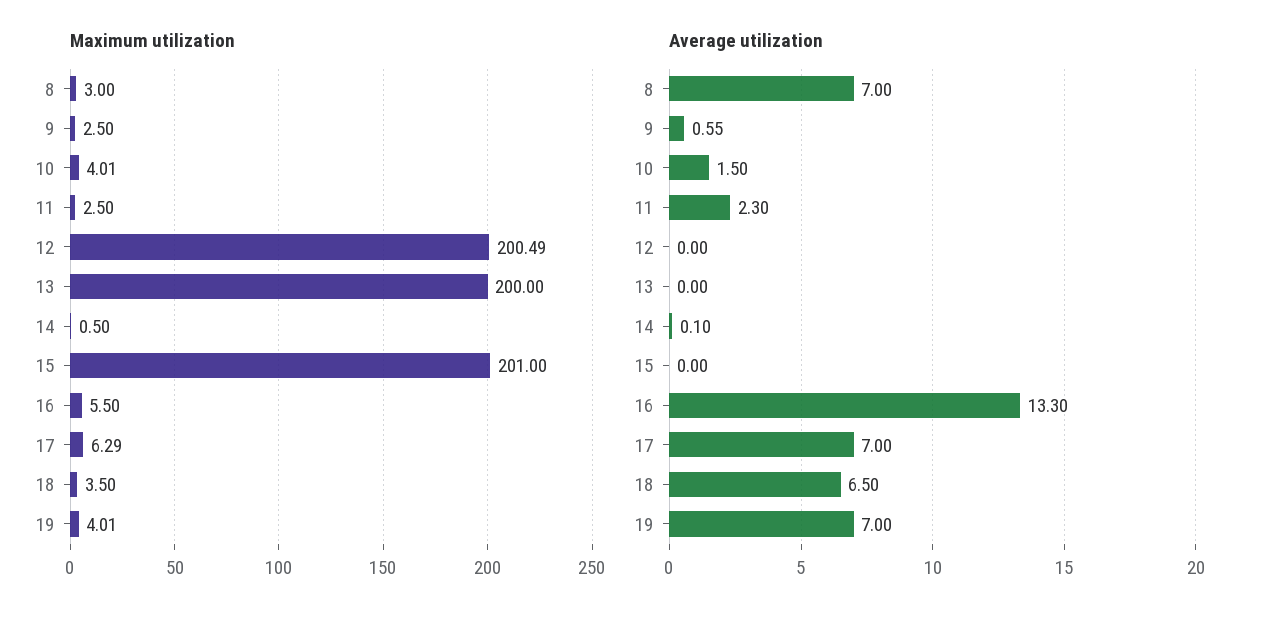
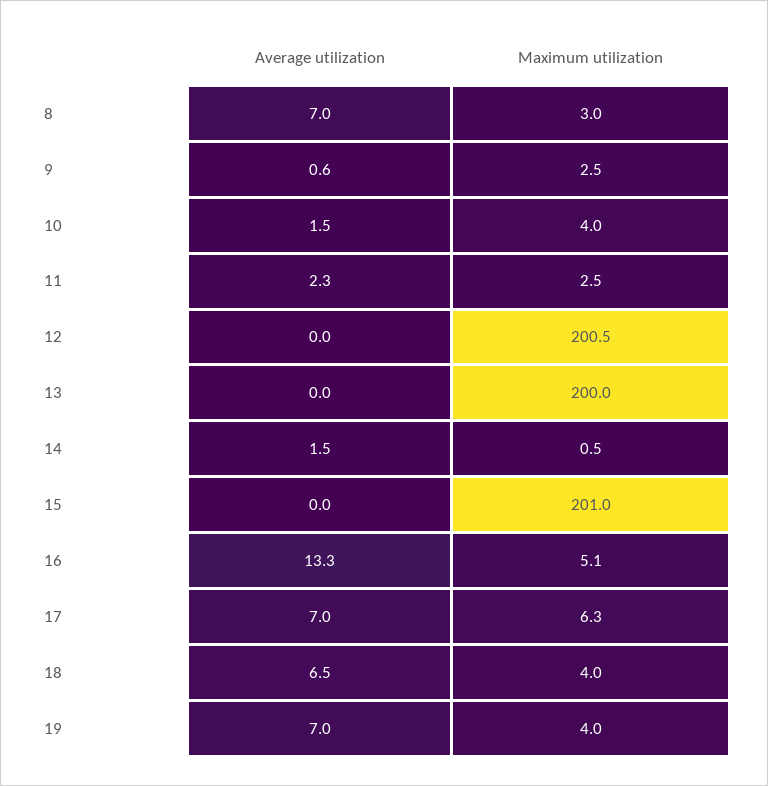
Maximum utilization, 16: 5.5 -> 5.1
Maximum utilization, 18: 3.5 -> 4
Average utilization, 14: 0.1 -> 1.5

